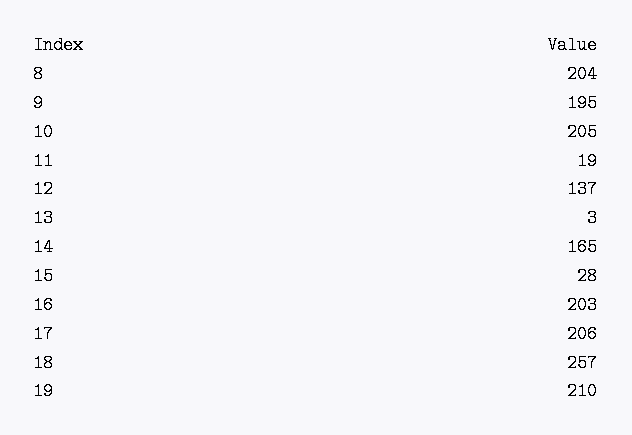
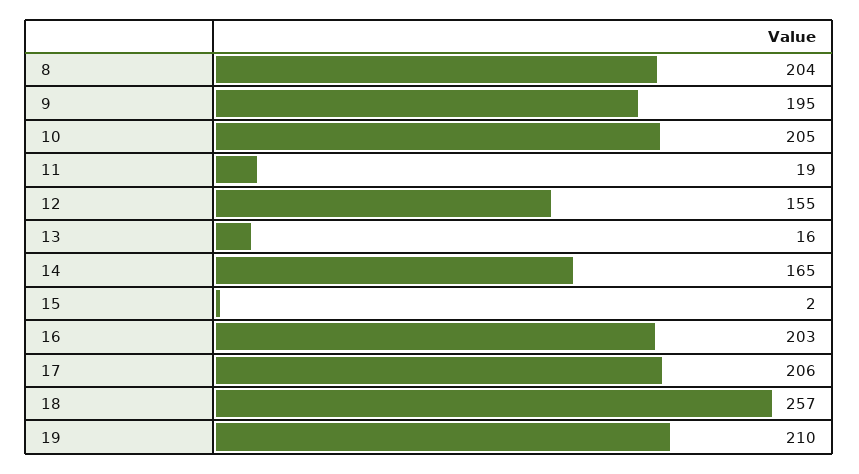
12: 137 -> 155
13: 3 -> 16
15: 28 -> 2

